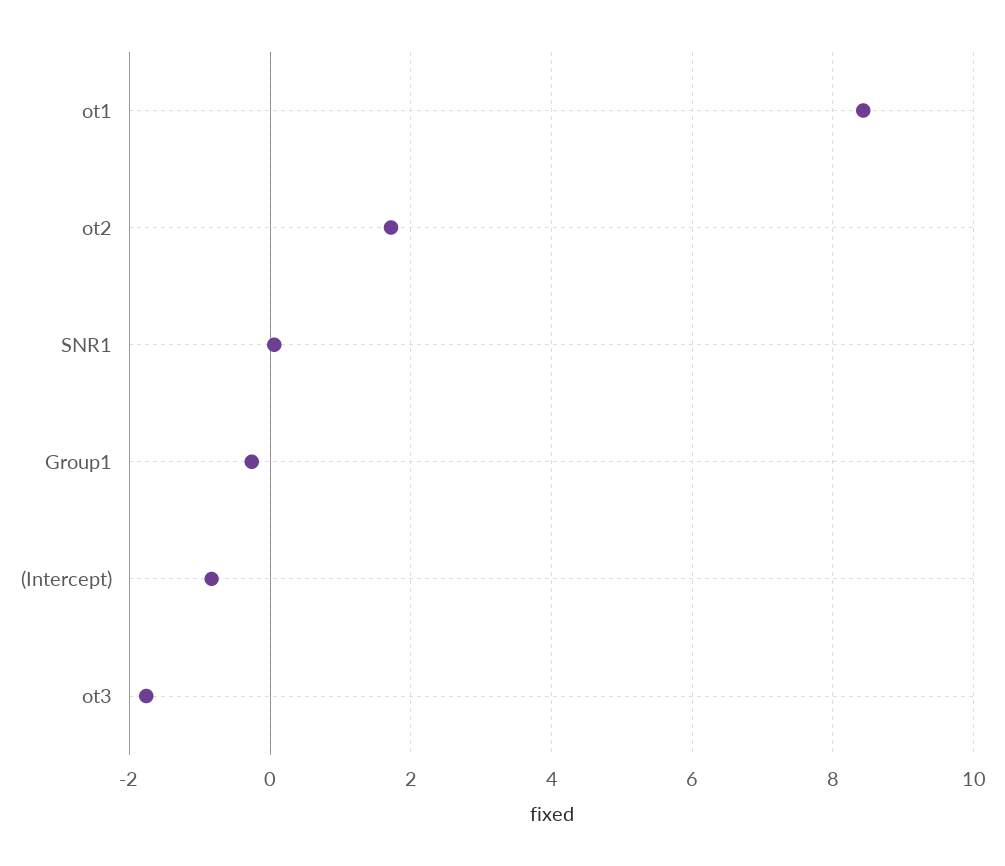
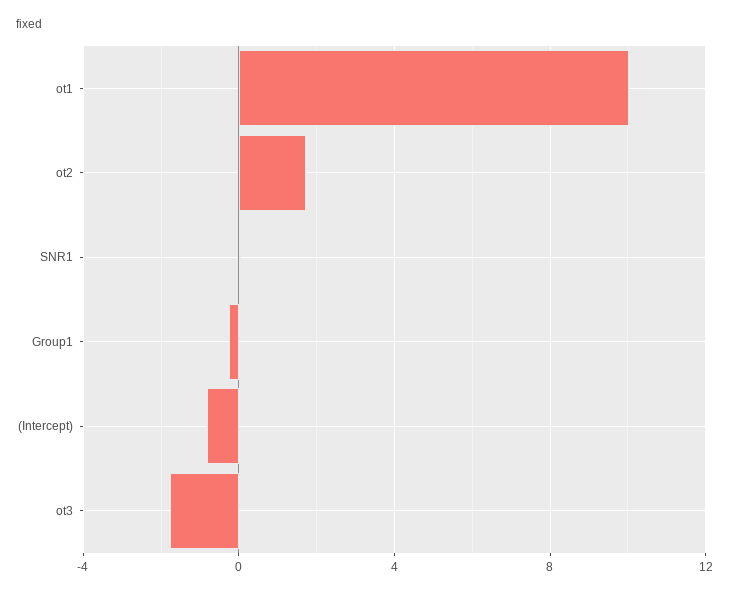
ot1: 8.4 -> 10

